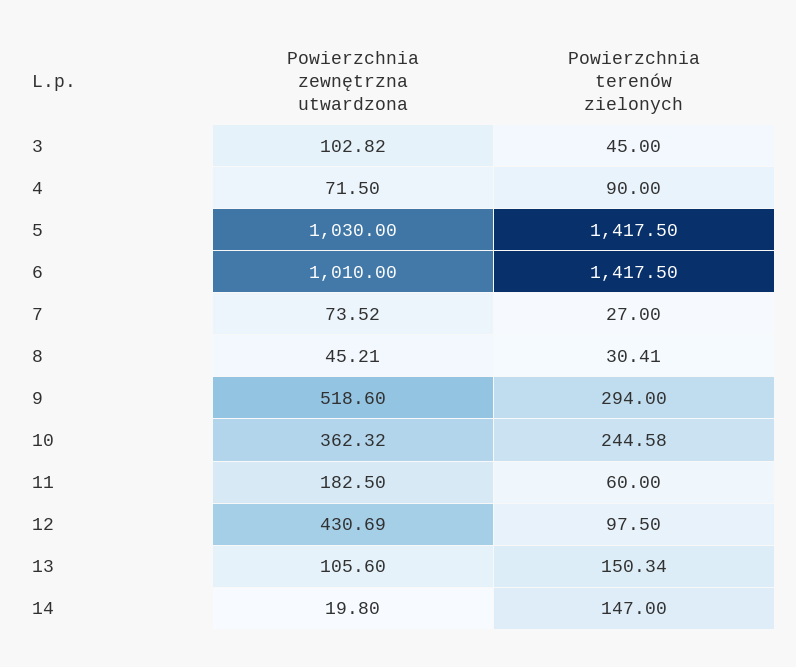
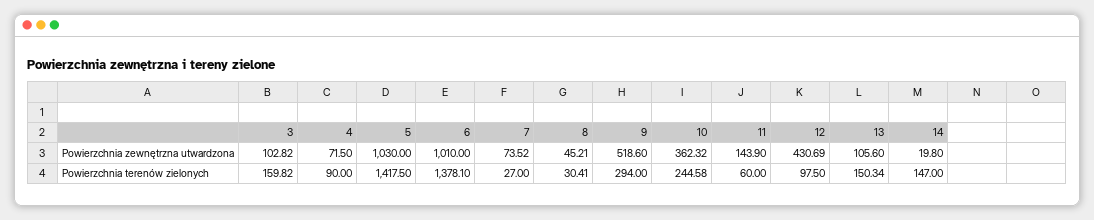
Powierzchnia terenów zielonych, 3: 45 -> 159.82
Powierzchnia terenów zielonych, 6: 1417.5 -> 1378.1
Powierzchnia zewnętrzna utwardzona, 11: 182.5 -> 143.9

